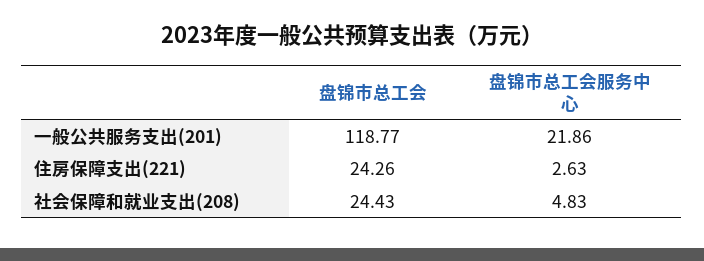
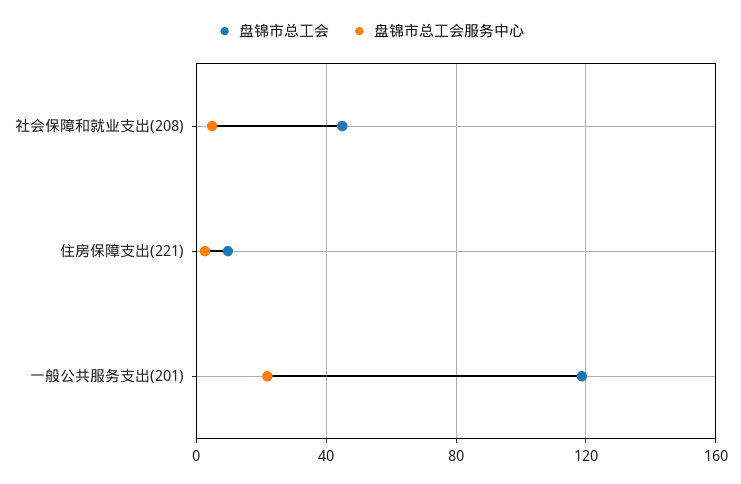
盘锦市总工会, 住房保障支出(221): 24.26 -> 10
盘锦市总工会, 社会保障和就业支出(208): 24.43 -> 45

